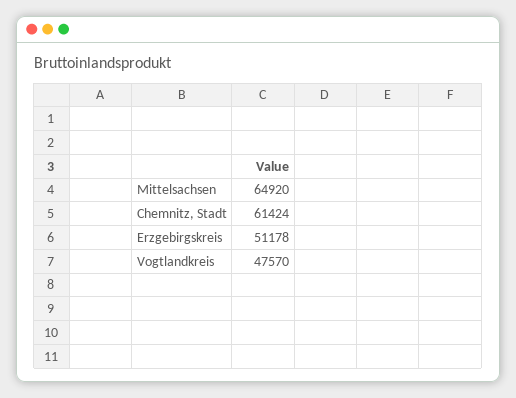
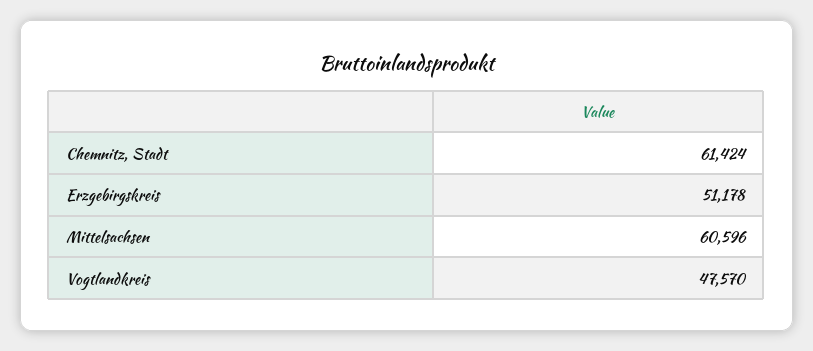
Mittelsachsen: 64920 -> 60596

